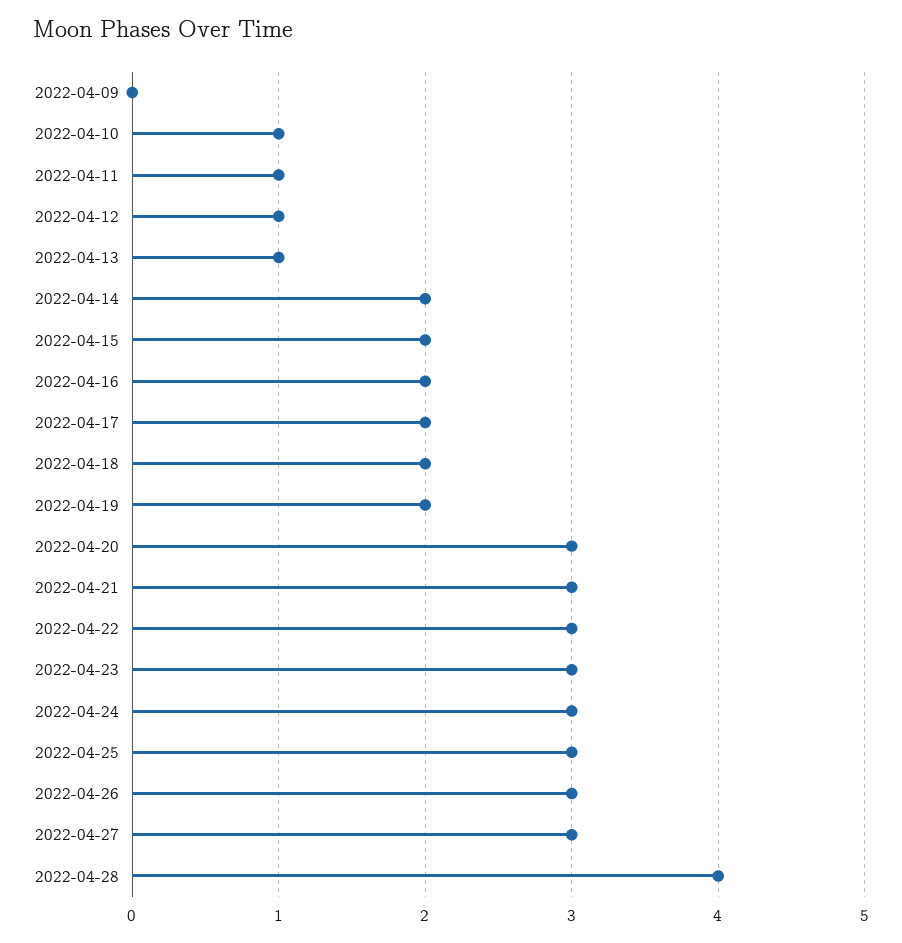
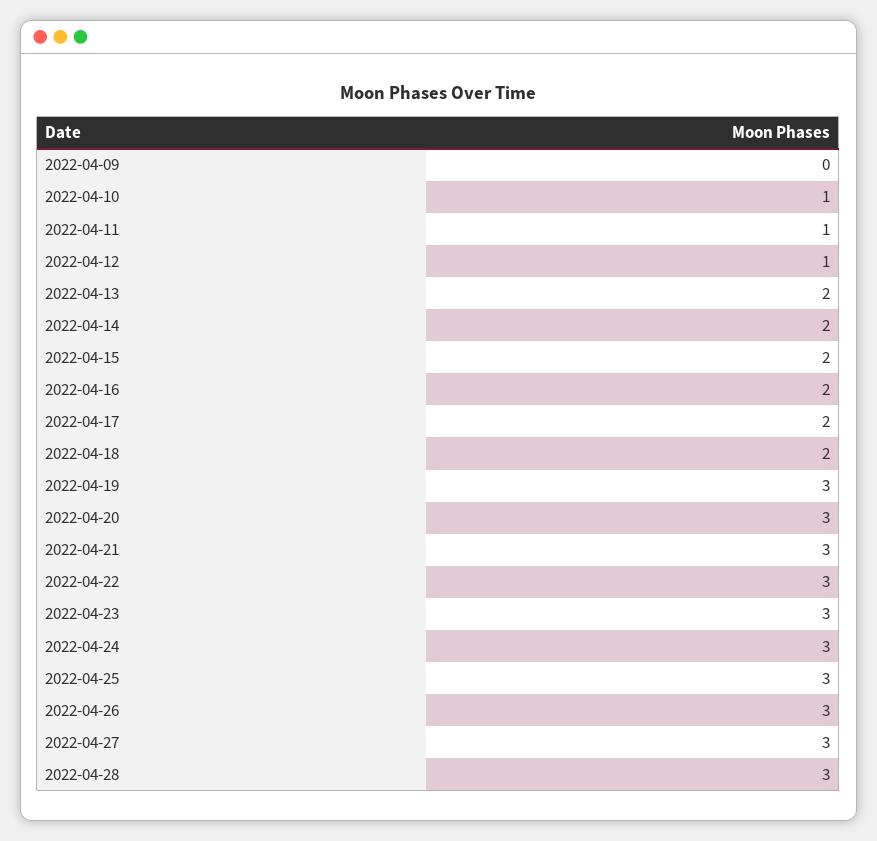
2022-04-13: 1 -> 2
2022-04-19: 2 -> 3
2022-04-28: 4 -> 3

